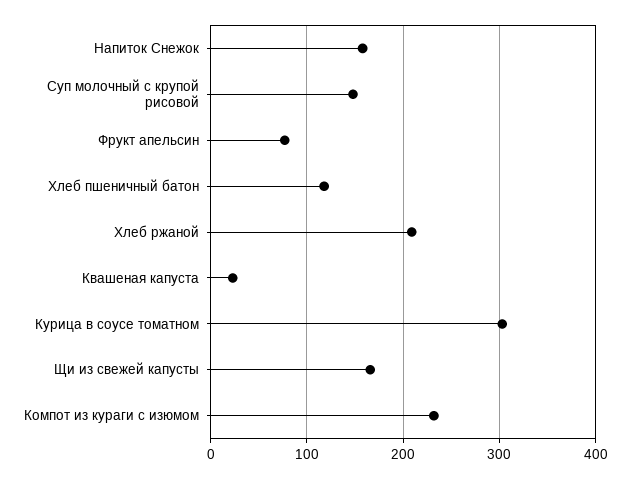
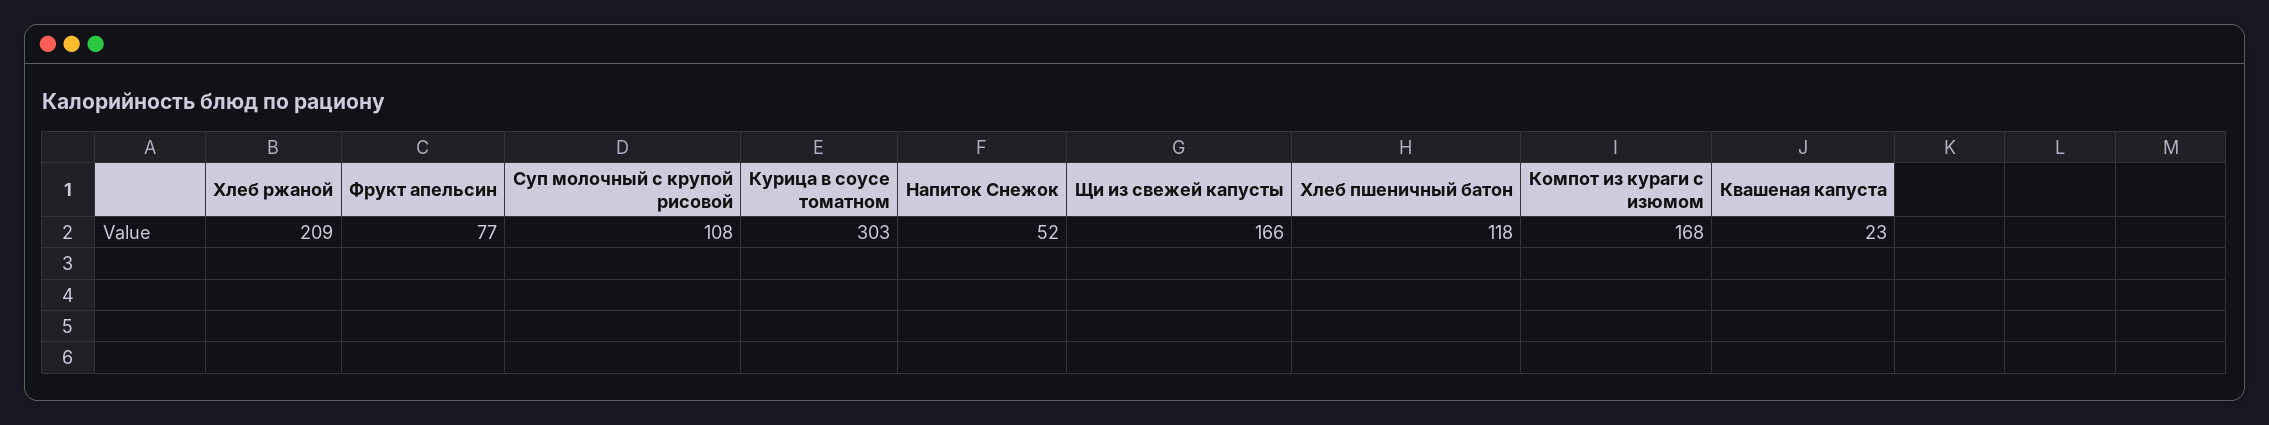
Напиток Снежок: 160 -> 52
Суп молочный с крупой рисовой: 150 -> 108
Компот из кураги с изюмом: 230 -> 168

